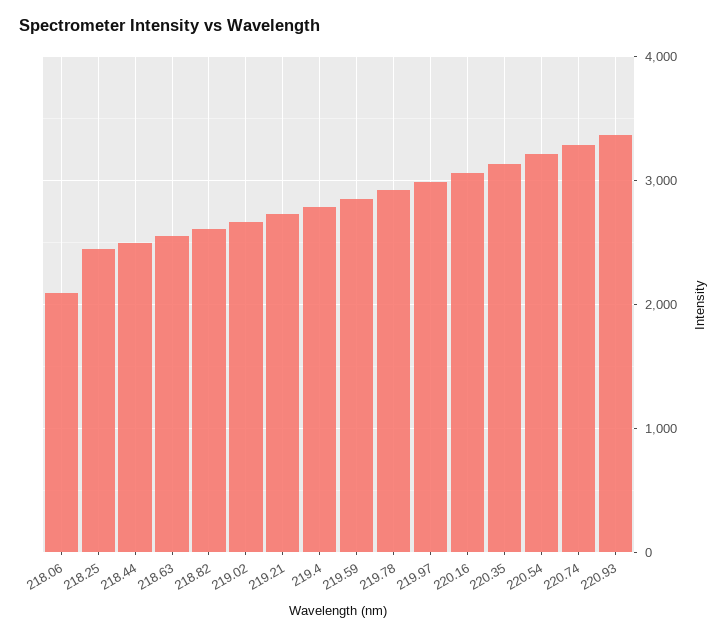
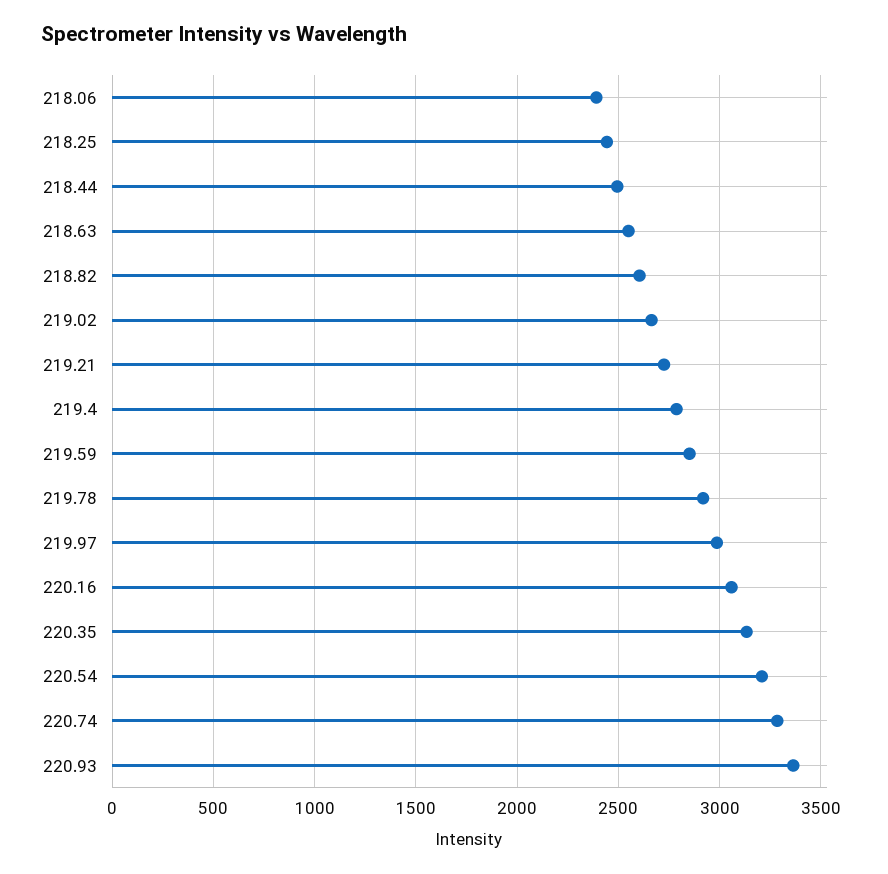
218.06: 2100 -> 2400

